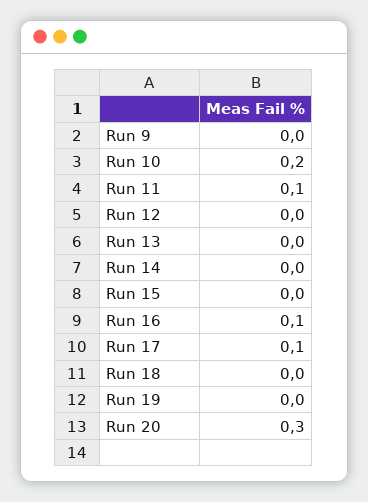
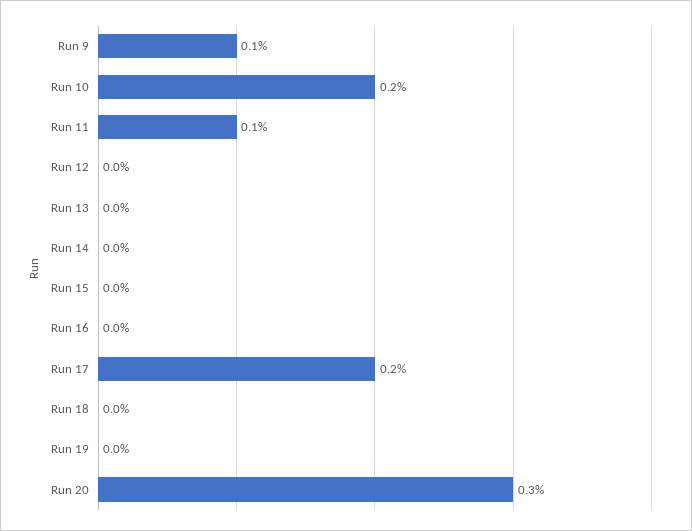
Run 9: 0 -> 0.1
Run 16: 0.1 -> 0
Run 17: 0.1 -> 0.2

